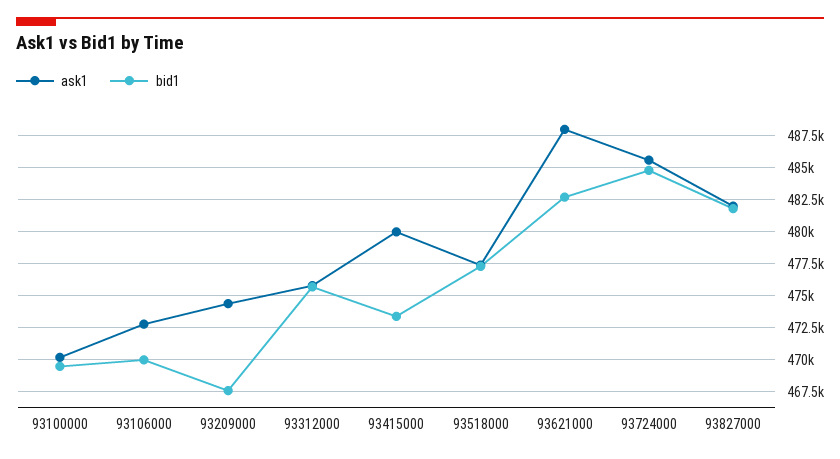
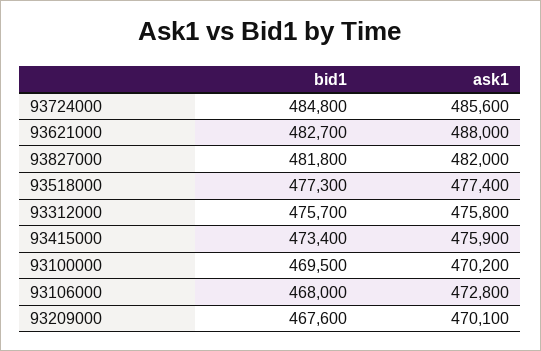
bid1, 93106000: 470000 -> 468000
ask1, 93209000: 474500 -> 470100
ask1, 93415000: 480000 -> 475900

